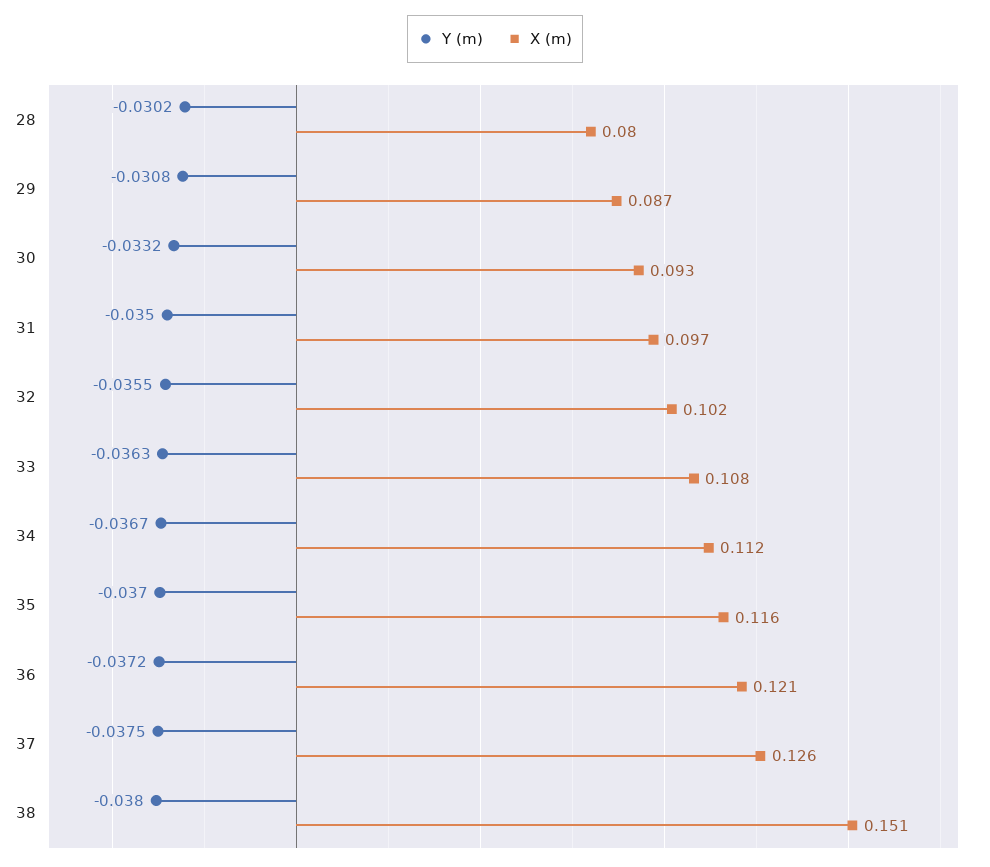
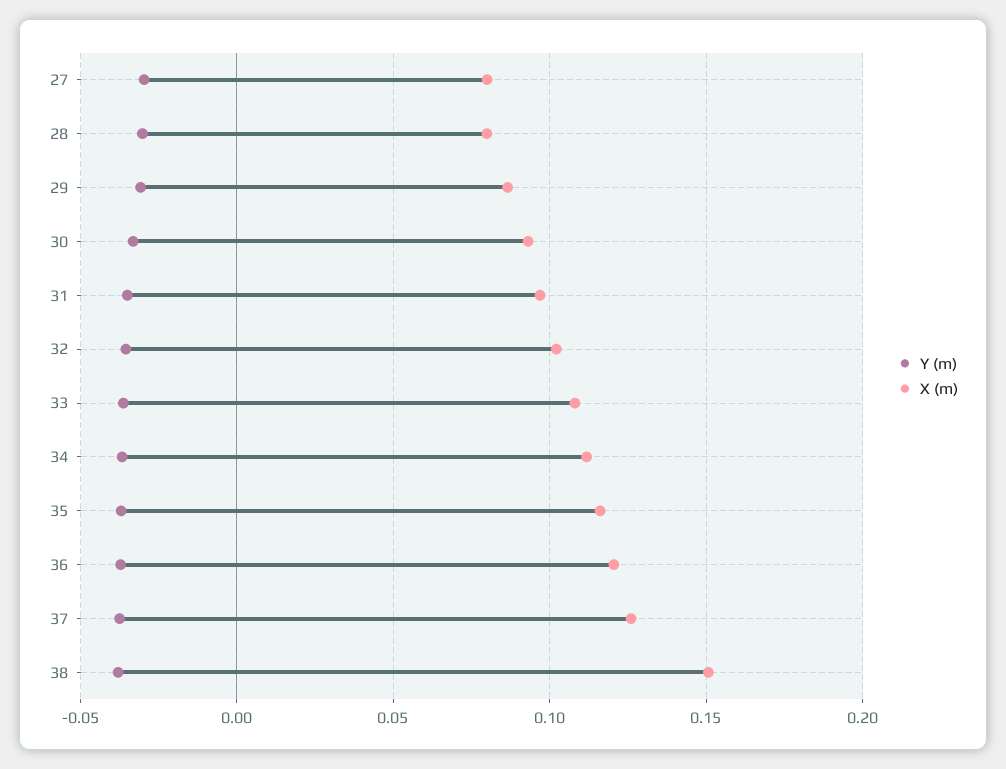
Y (m), 27: none -> -0.03
X (m), 27: none -> 0.08

